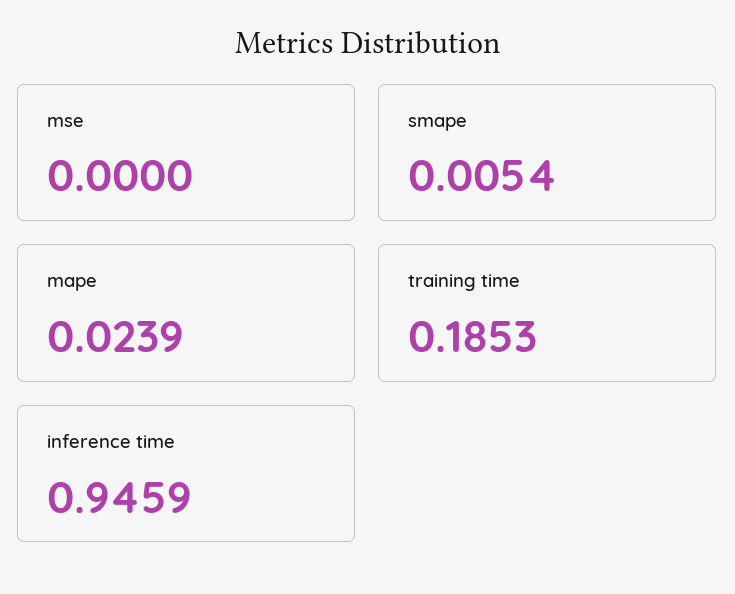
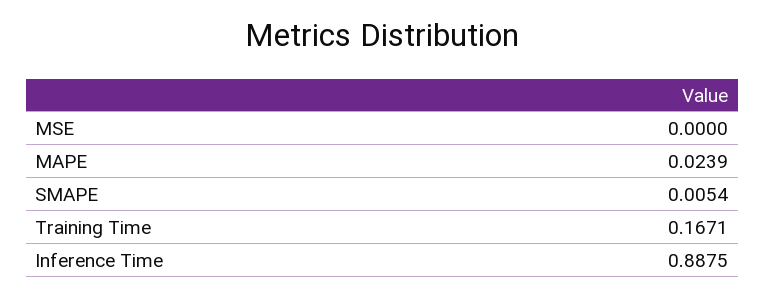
training time: 0.1853 -> 0.1671
inference time: 0.9459 -> 0.8875

